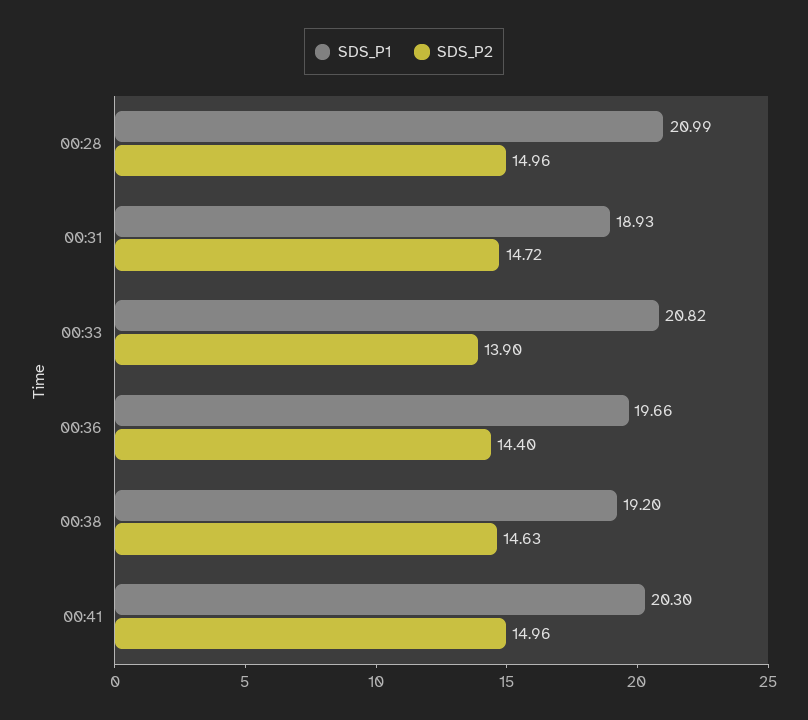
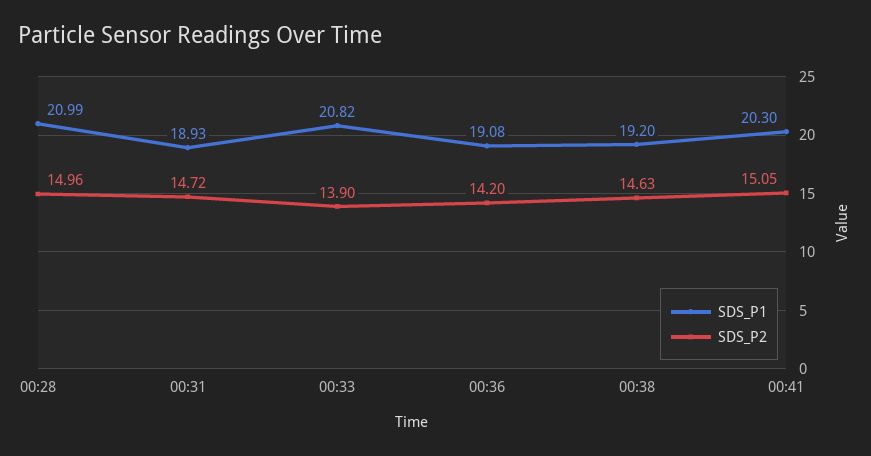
SDS_P1, 00:36: 19.66 -> 19.08
SDS_P2, 00:36: 14.4 -> 14.2
SDS_P2, 00:41: 14.96 -> 15.05

